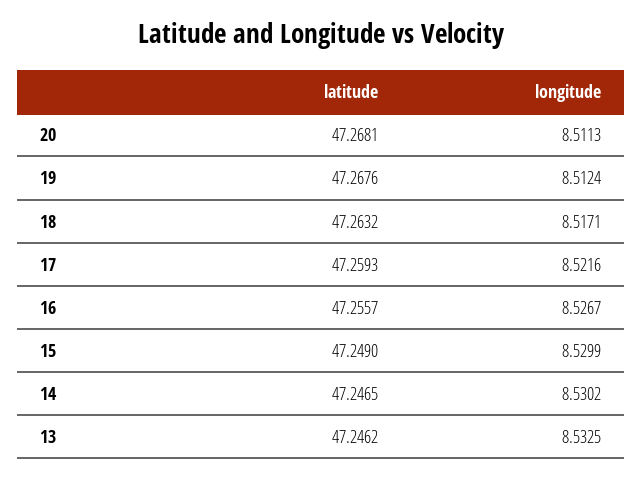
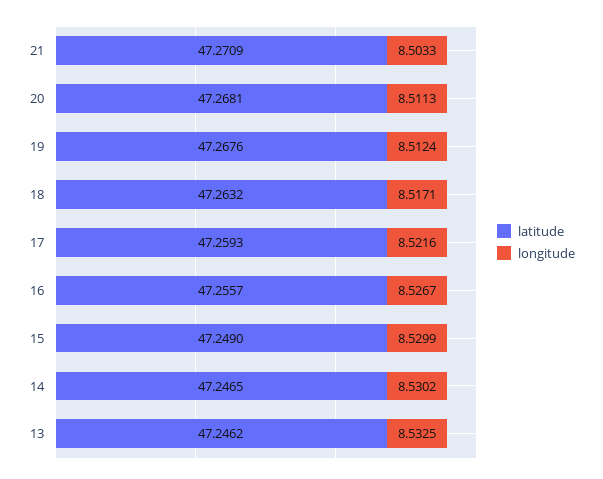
latitude, 21: none -> 47.2709
longitude, 21: none -> 8.5033

